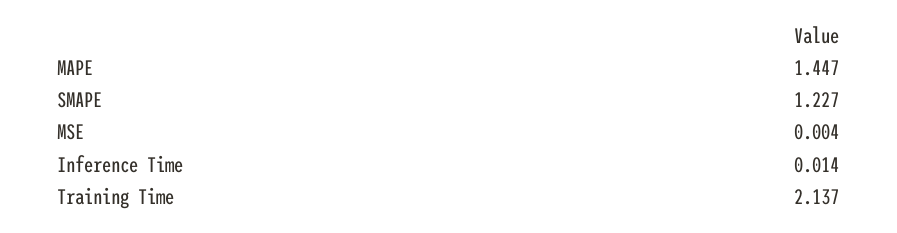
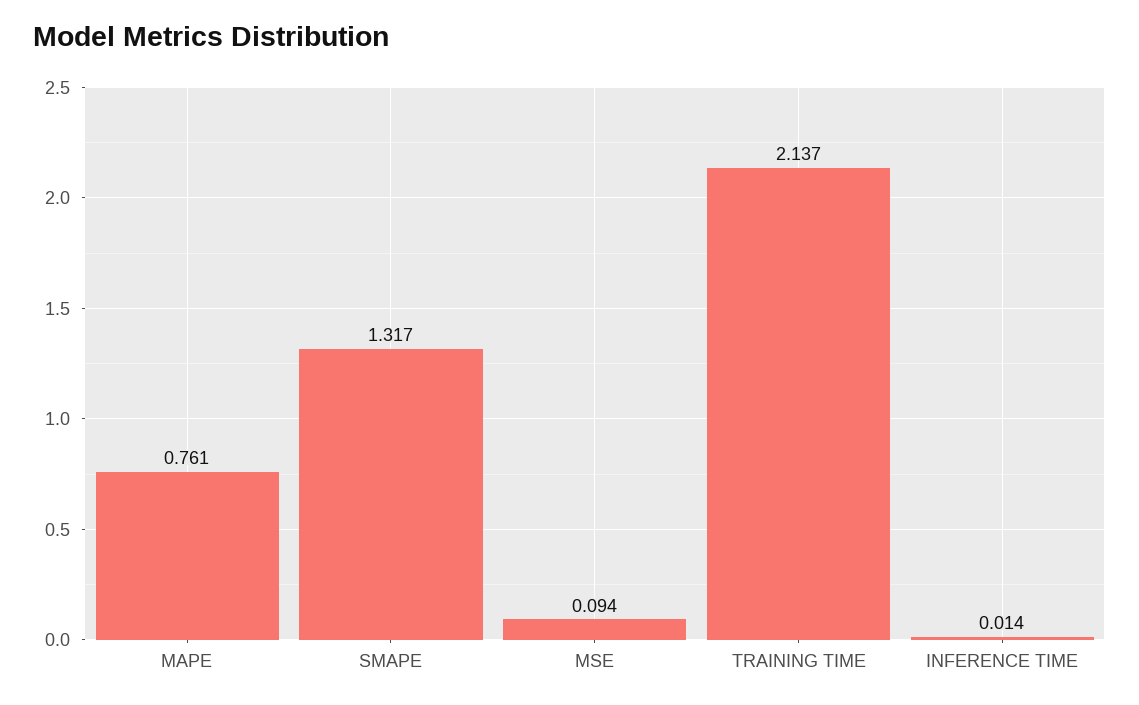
MAPE: 1.447 -> 0.761
SMAPE: 1.227 -> 1.317
MSE: 0.004 -> 0.094

